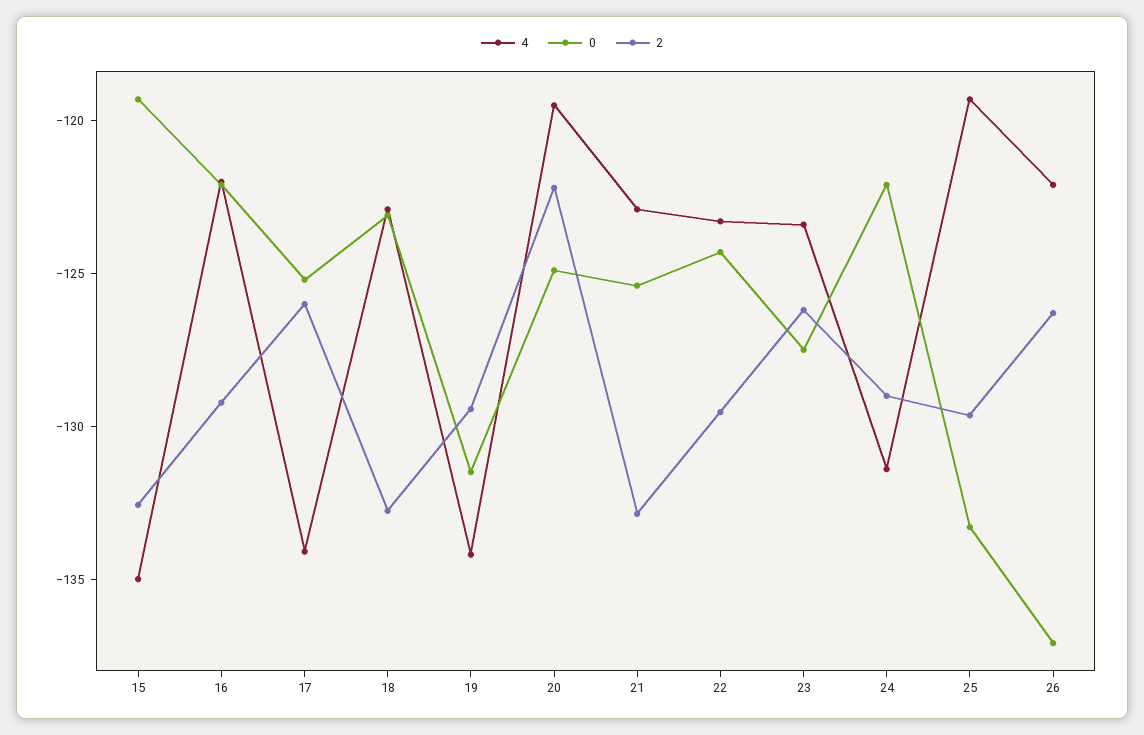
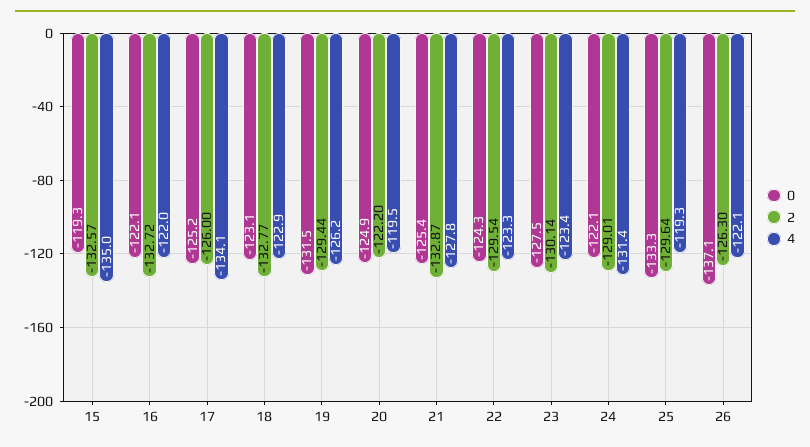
2, 16: -129 -> -132.72
4, 19: -134 -> -126.2
4, 21: -123 -> -127.8
2, 23: -126 -> -130.14

